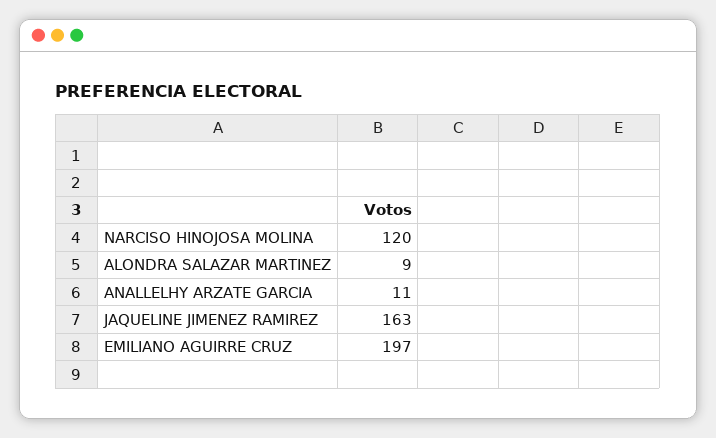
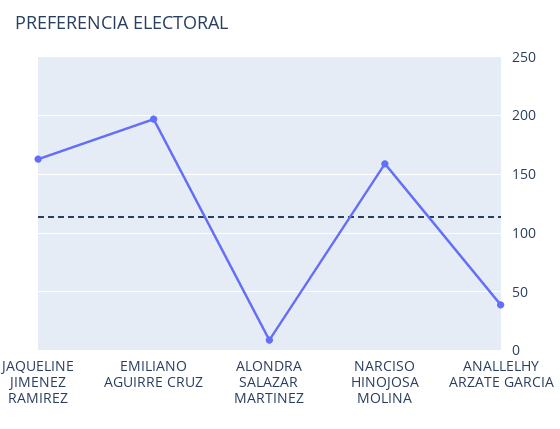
NARCISO HINOJOSA MOLINA: 120 -> 160
ANALLELHY ARZATE GARCIA: 11 -> 40

